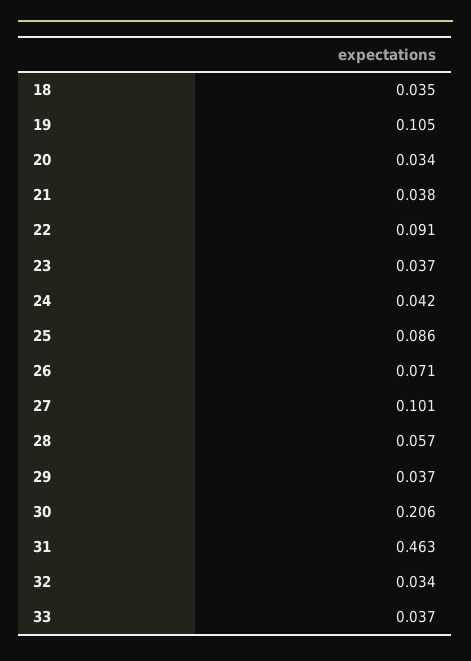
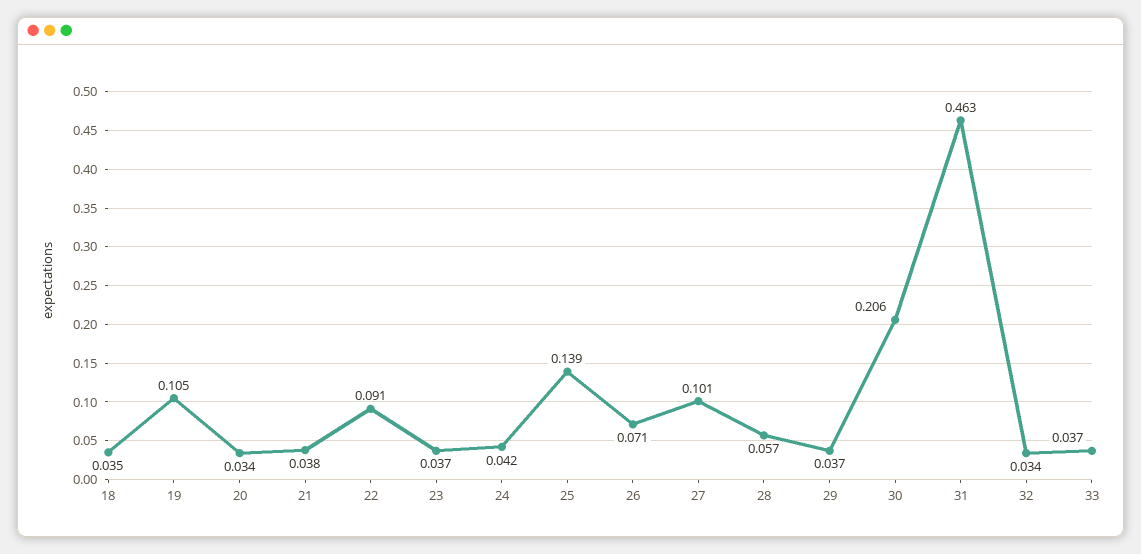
25: 0.086 -> 0.139

